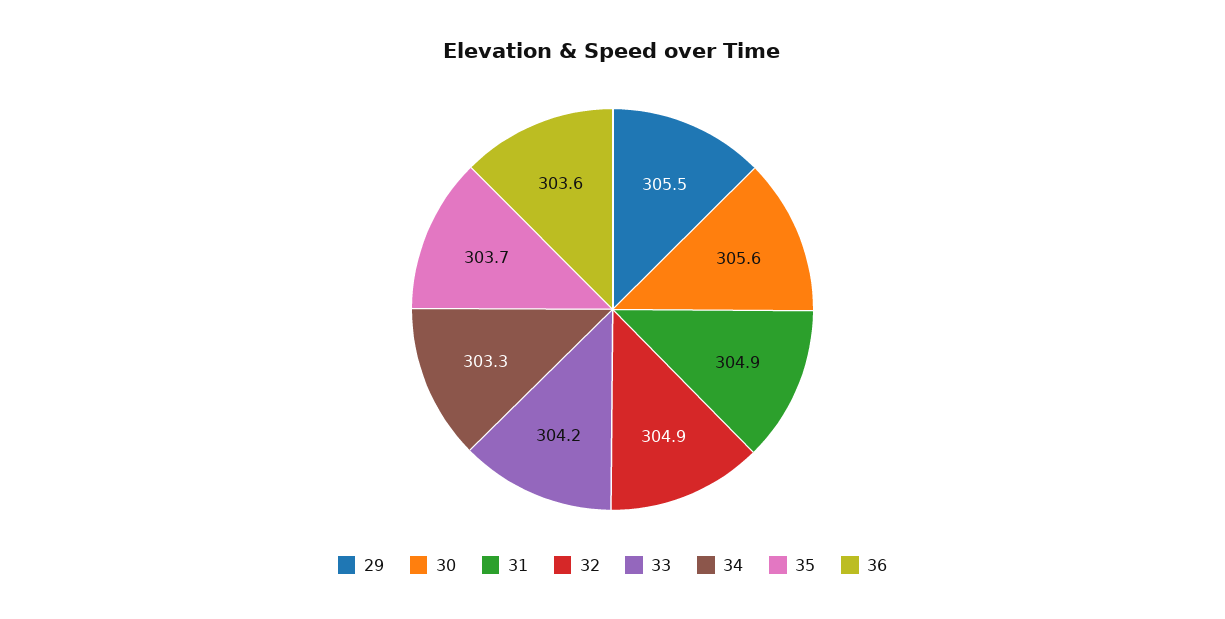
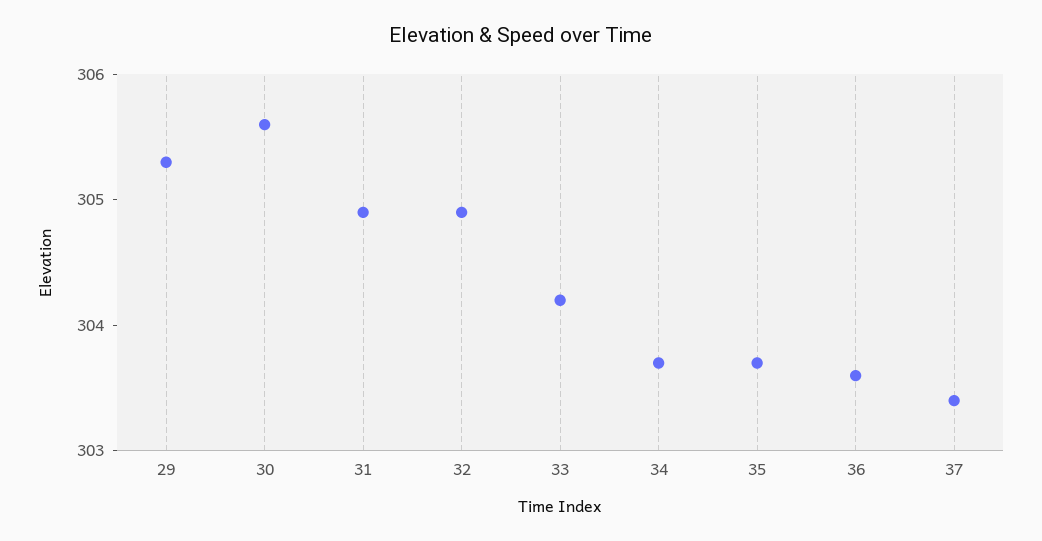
29: 305.5 -> 305.3
34: 303.3 -> 303.7
37: none -> 303.4

